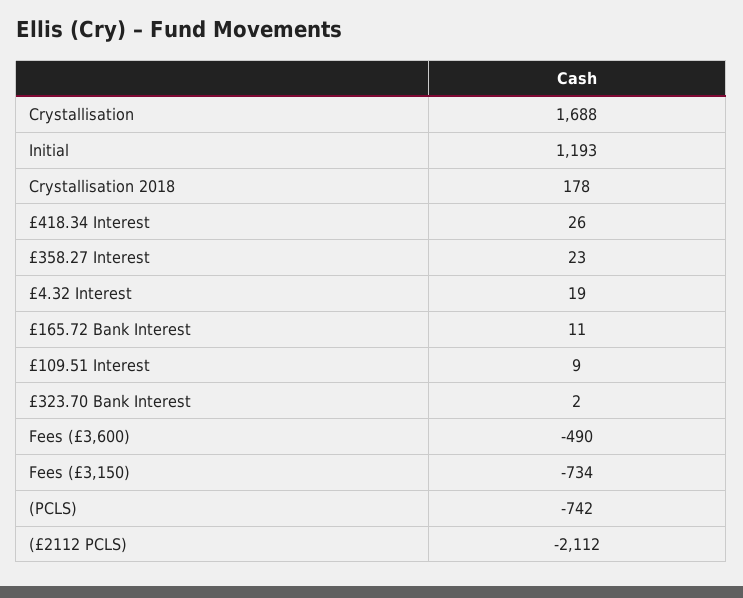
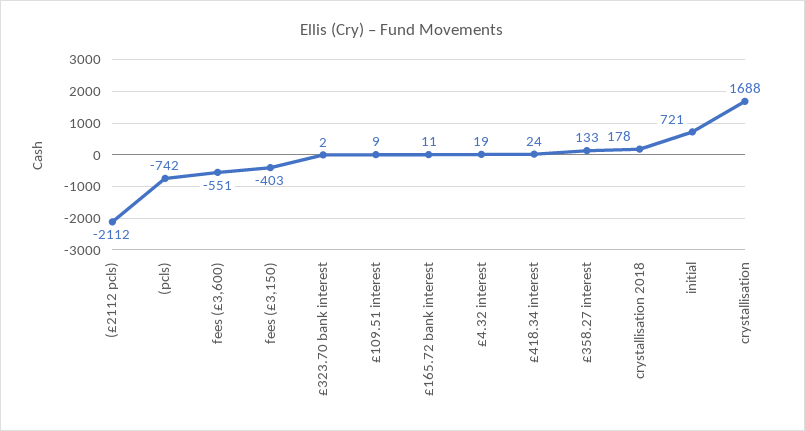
Initial: 1193 -> 721
£418.34 Interest: 26 -> 24
£358.27 Interest: 23 -> 133
Fees (£3,600): -490 -> -551
Fees (£3,150): -734 -> -403

